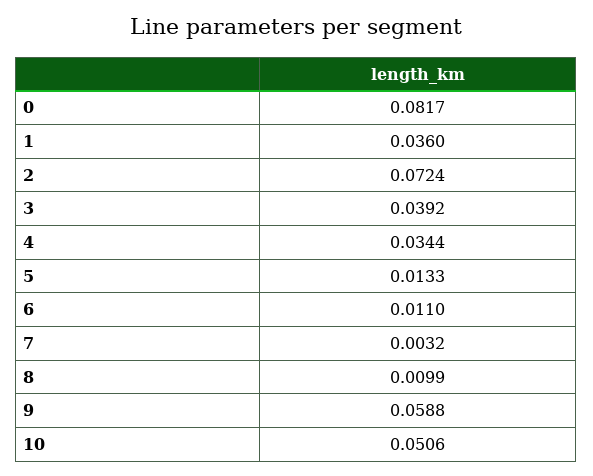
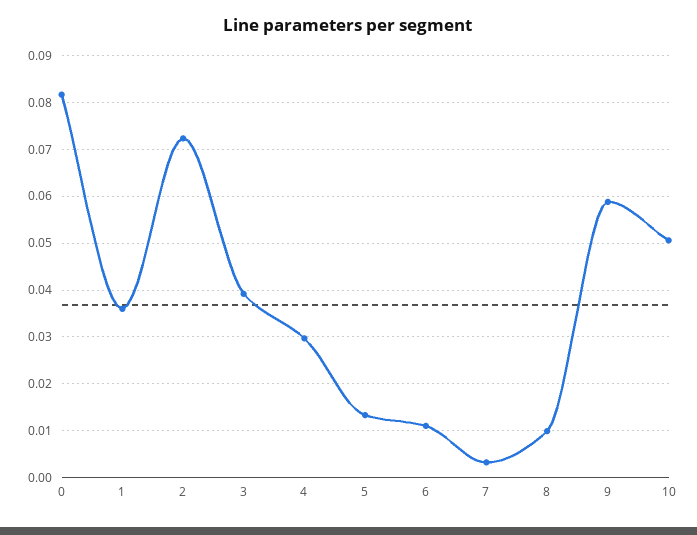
4: 0.0344 -> 0.03

